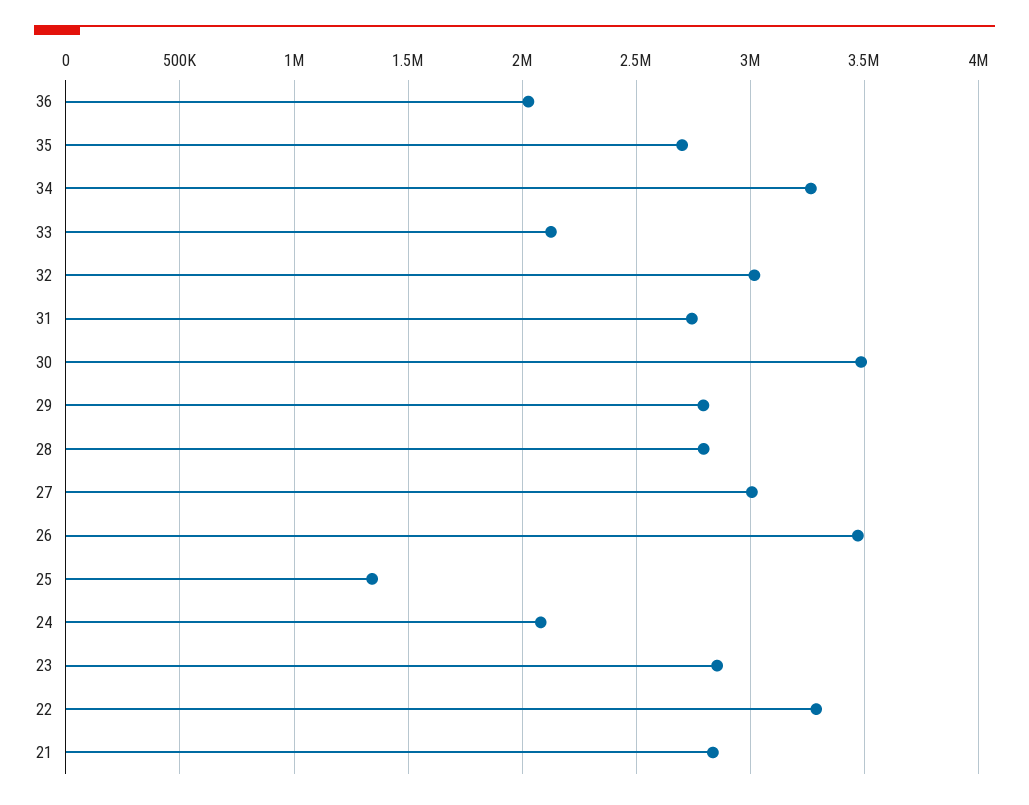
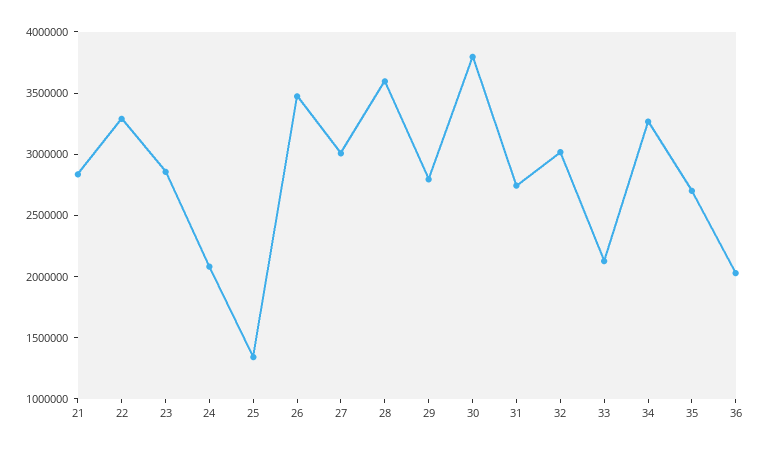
30: 3500000 -> 3800000
28: 2800000 -> 3600000

